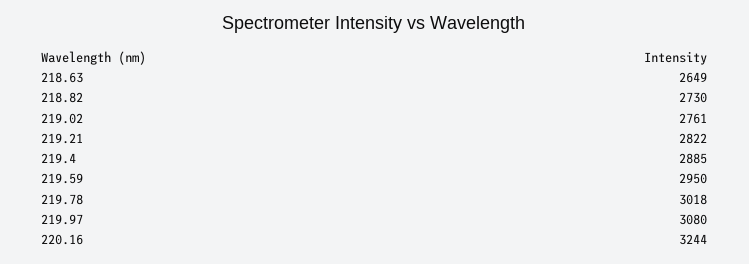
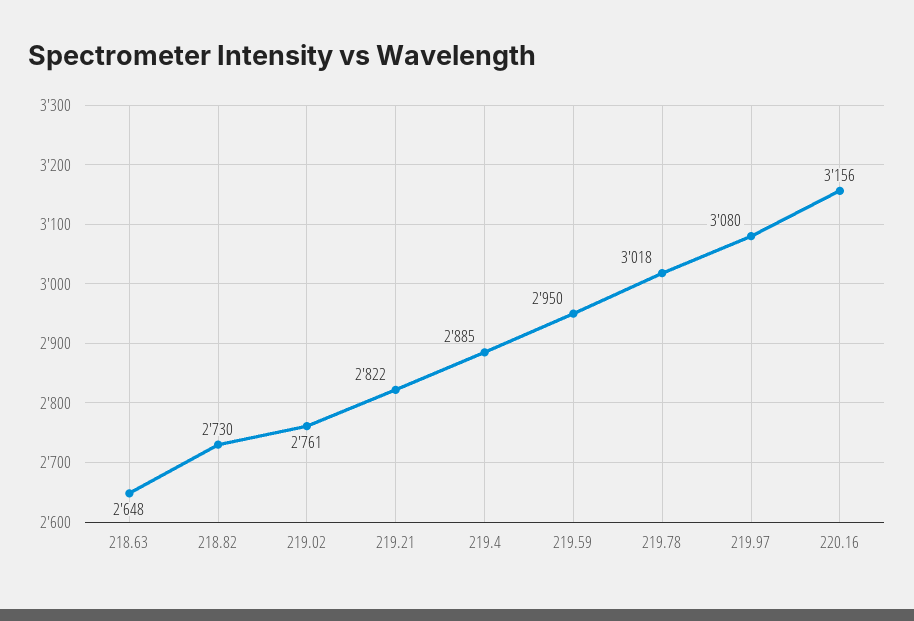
218.63: 2649 -> 2648
220.16: 3244 -> 3156

